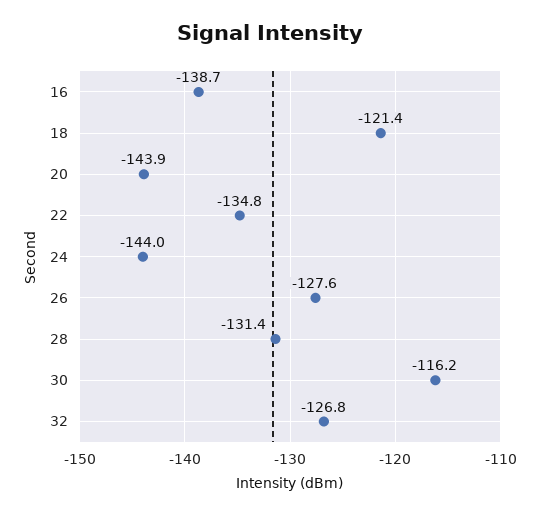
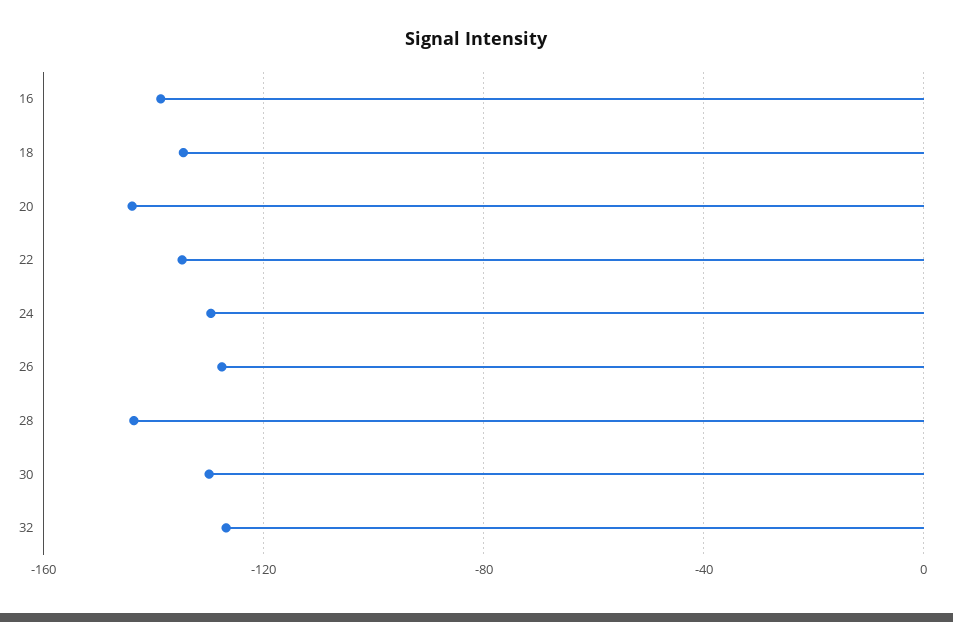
18: -121.4 -> -135
24: -144 -> -130
28: -131.4 -> -145
30: -116.2 -> -130

